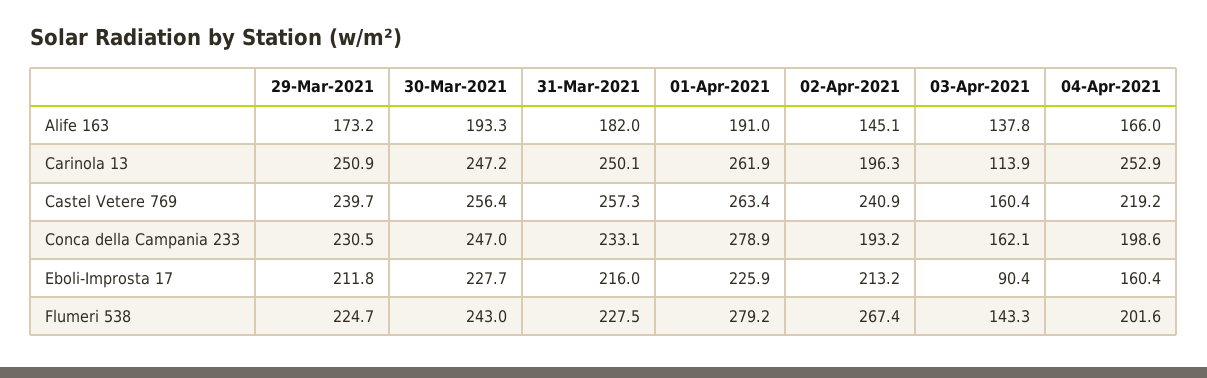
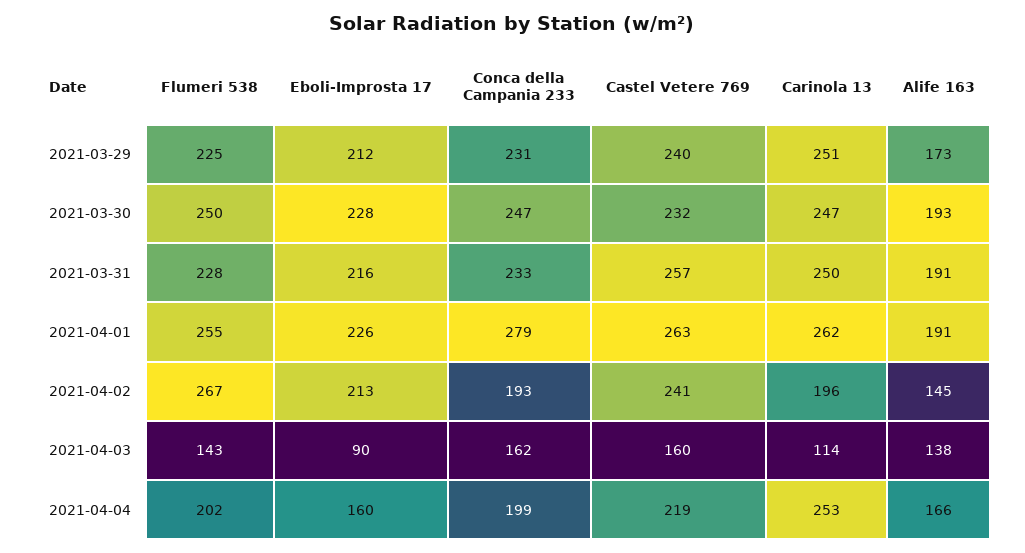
31-Mar-2021, Alife 163: 182 -> 191
30-Mar-2021, Castel Vetere 769: 256.4 -> 232
30-Mar-2021, Flumeri 538: 243 -> 250
01-Apr-2021, Flumeri 538: 279.2 -> 255

